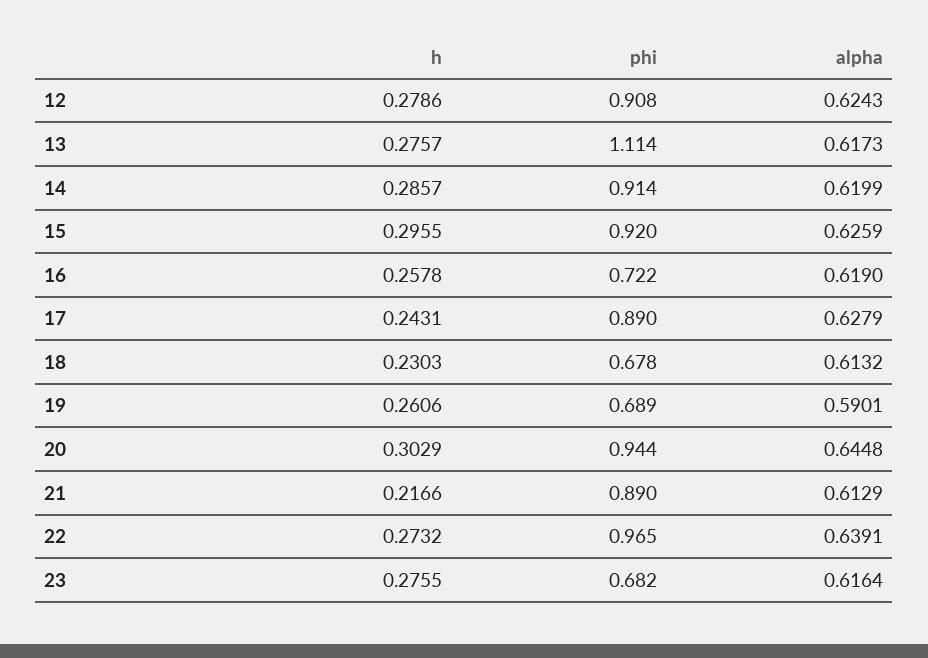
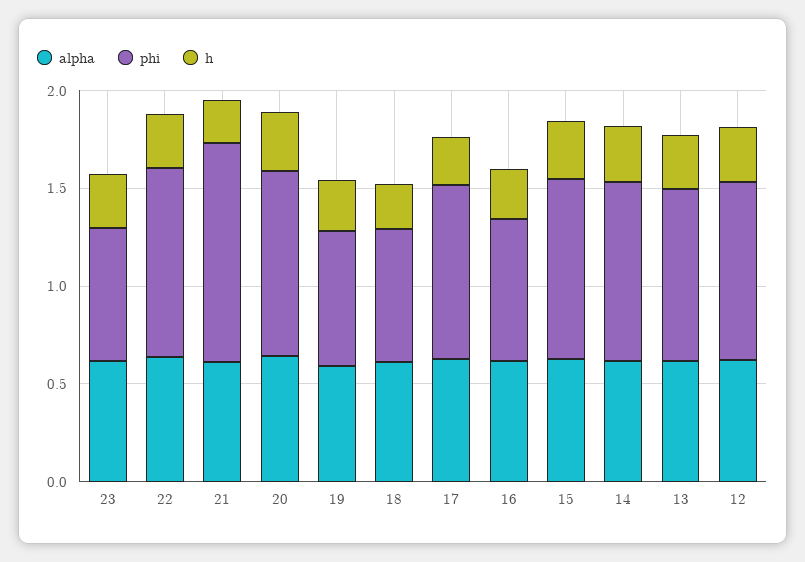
phi, 13: 1.114 -> 0.9
phi, 21: 0.89 -> 1.1

